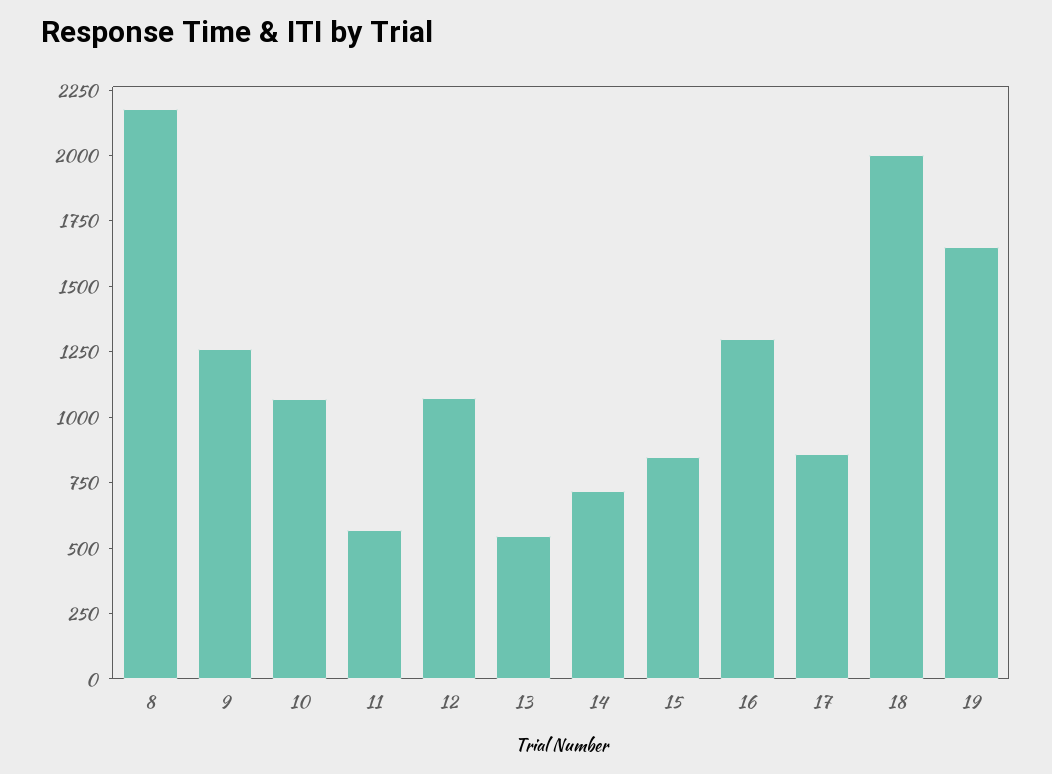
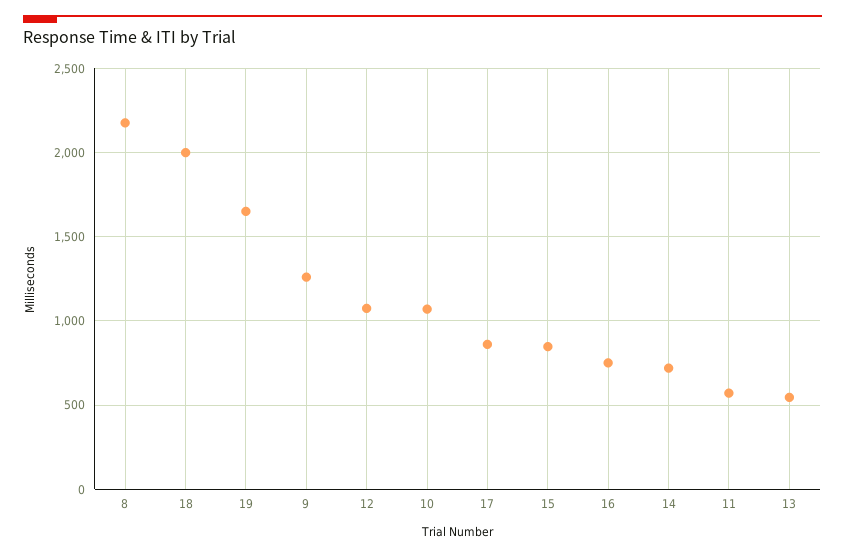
16: 1300 -> 750

